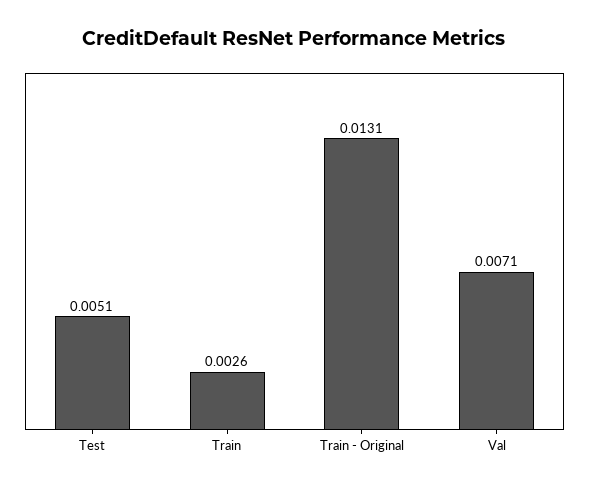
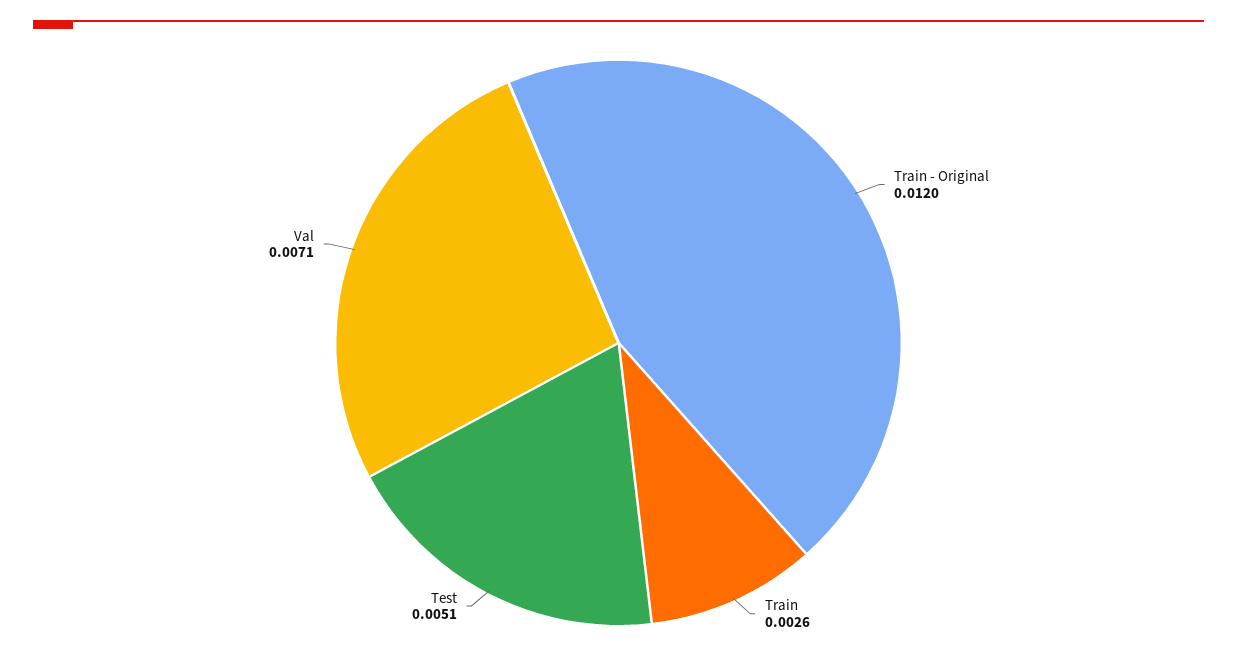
Train - Original: 0.0131 -> 0.012

